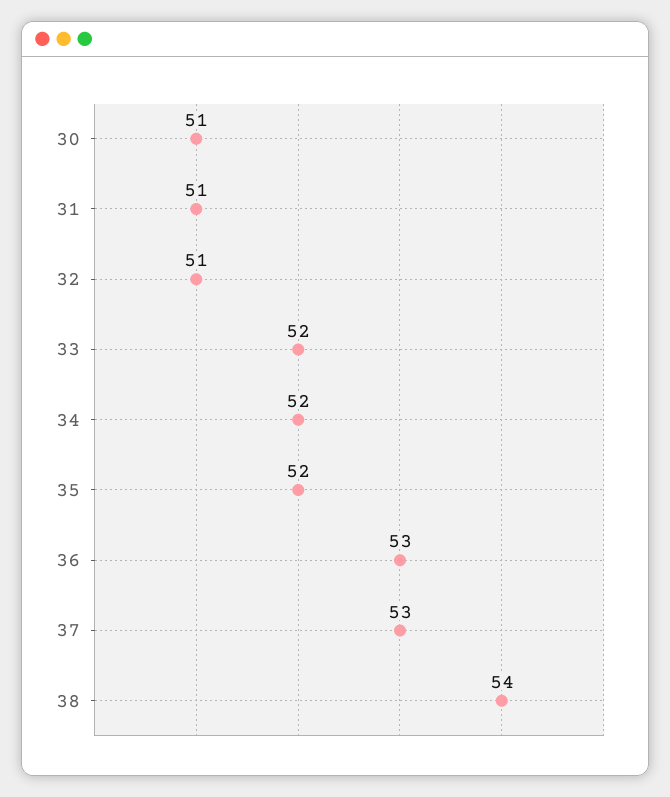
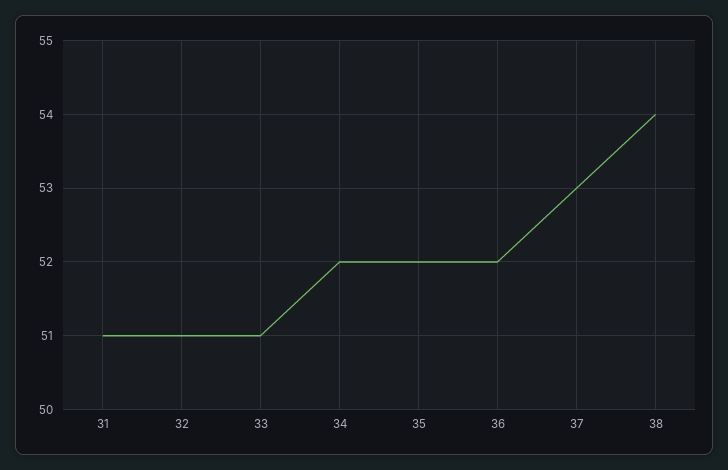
30: 51 -> none
33: 52 -> 51
36: 53 -> 52

